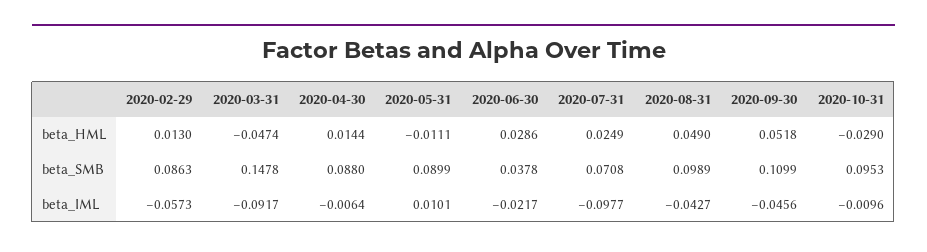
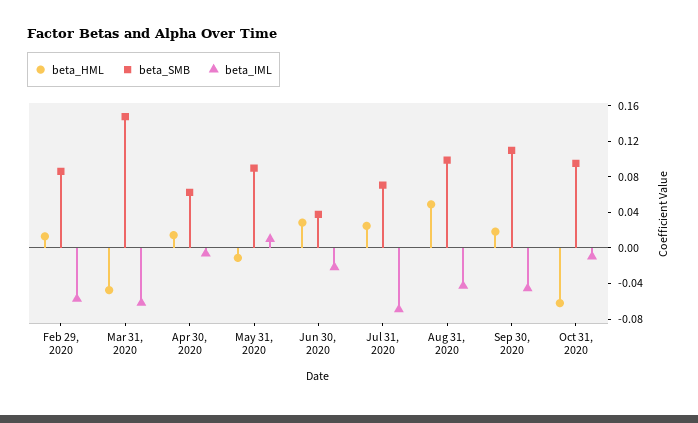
beta_HML, 2020-09-30: 0.0518 -> 0.02
beta_HML, 2020-10-31: -0.029 -> -0.06
beta_SMB, 2020-04-30: 0.088 -> 0.06
beta_IML, 2020-03-31: -0.0917 -> -0.06
beta_IML, 2020-07-31: -0.0977 -> -0.07

